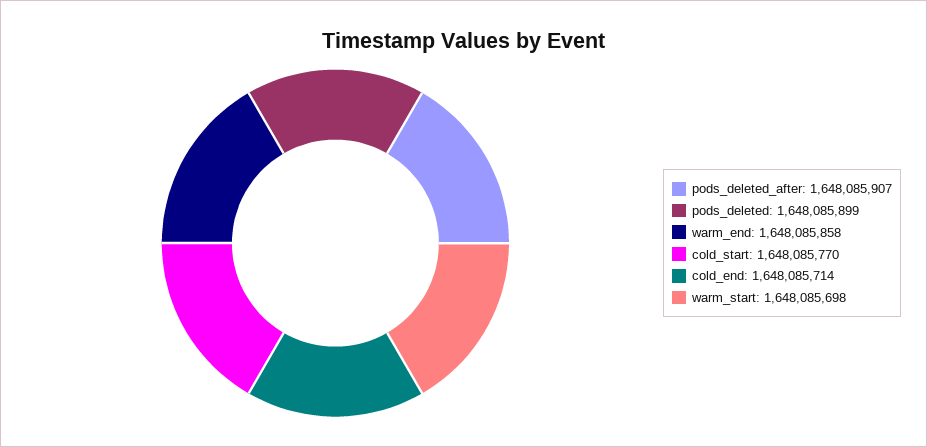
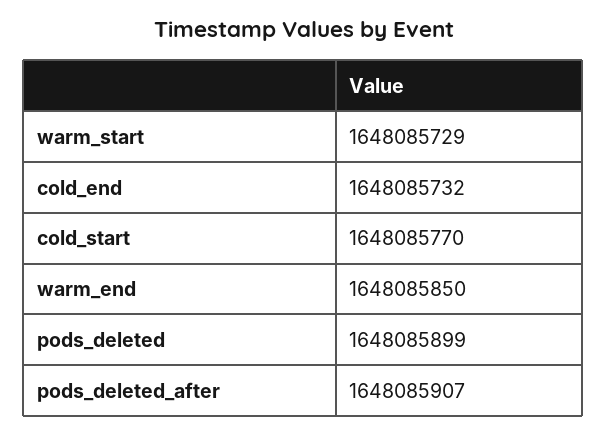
warm_end: 1648085858 -> 1648085850
cold_end: 1648085714 -> 1648085732
warm_start: 1648085698 -> 1648085729

